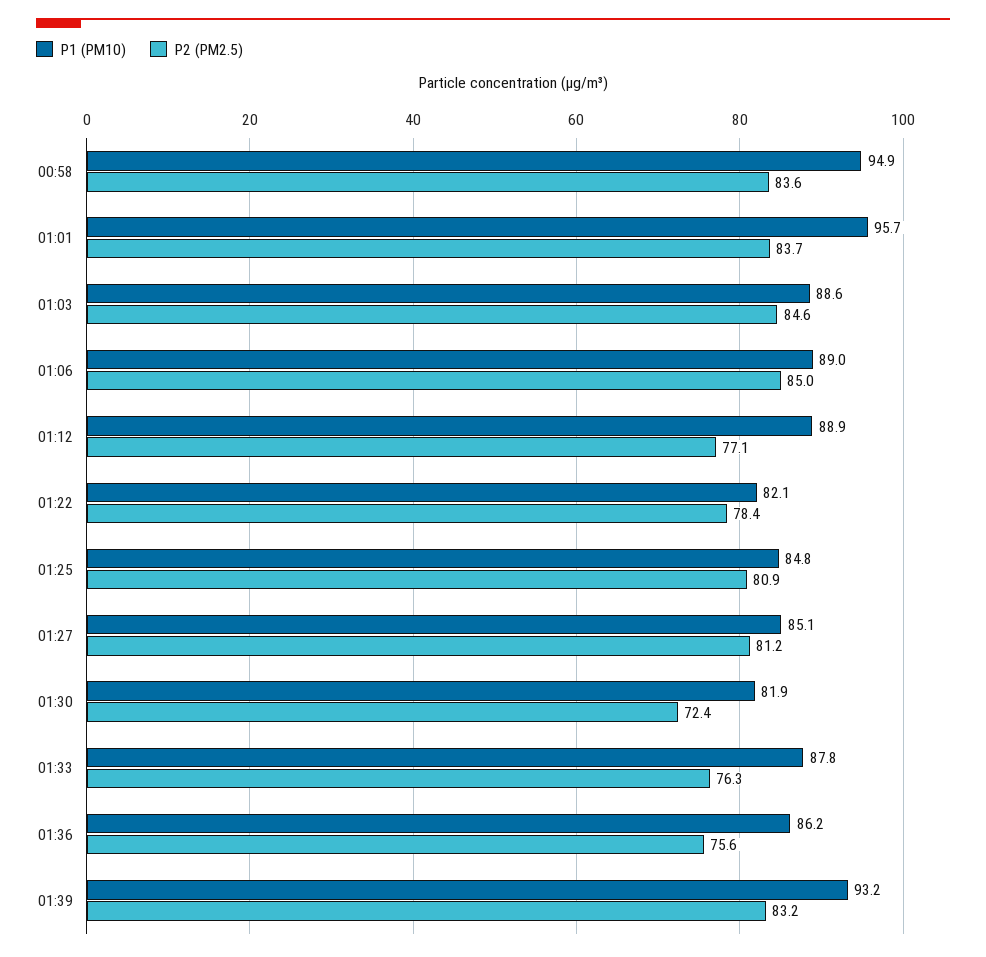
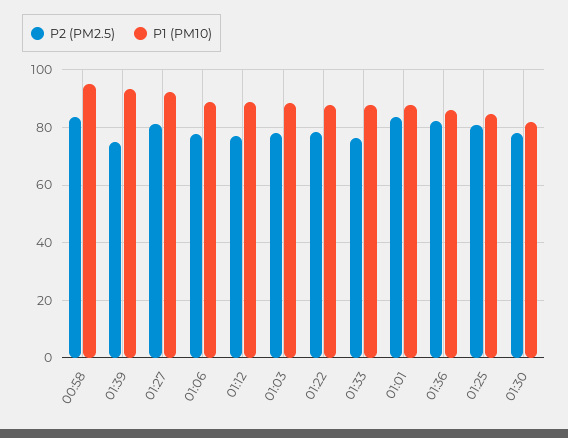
P1 (PM10), 01:01: 95.7 -> 87.5
P2 (PM2.5), 01:03: 84.6 -> 77.5
P2 (PM2.5), 01:06: 85 -> 77.5
P1 (PM10), 01:22: 82.1 -> 87.5
P1 (PM10), 01:27: 85.1 -> 92.5
P2 (PM2.5), 01:30: 72.4 -> 77.5
P2 (PM2.5), 01:36: 75.6 -> 82.5
P2 (PM2.5), 01:39: 83.2 -> 75

